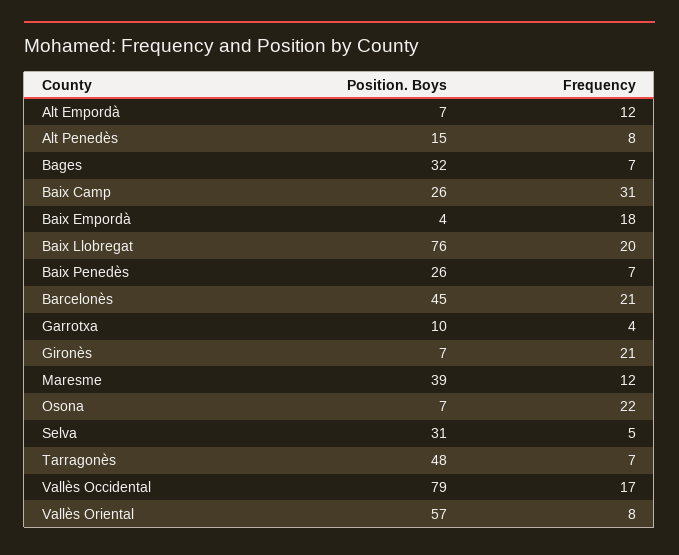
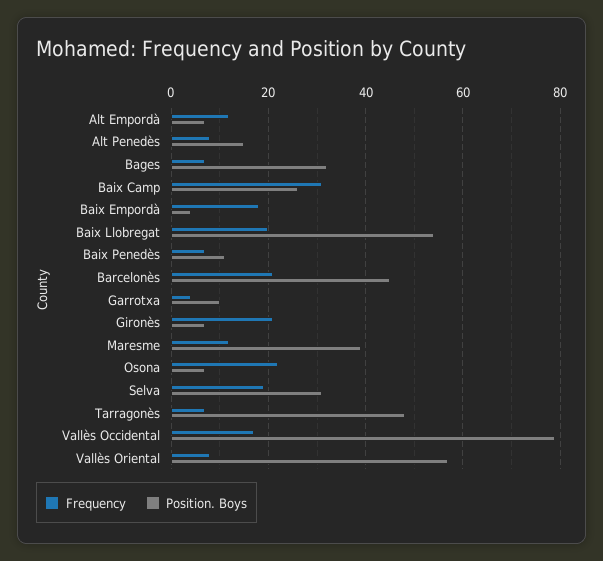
Position. Boys, Baix Llobregat: 76 -> 55
Position. Boys, Baix Penedès: 26 -> 10
Frequency, Selva: 5 -> 20

